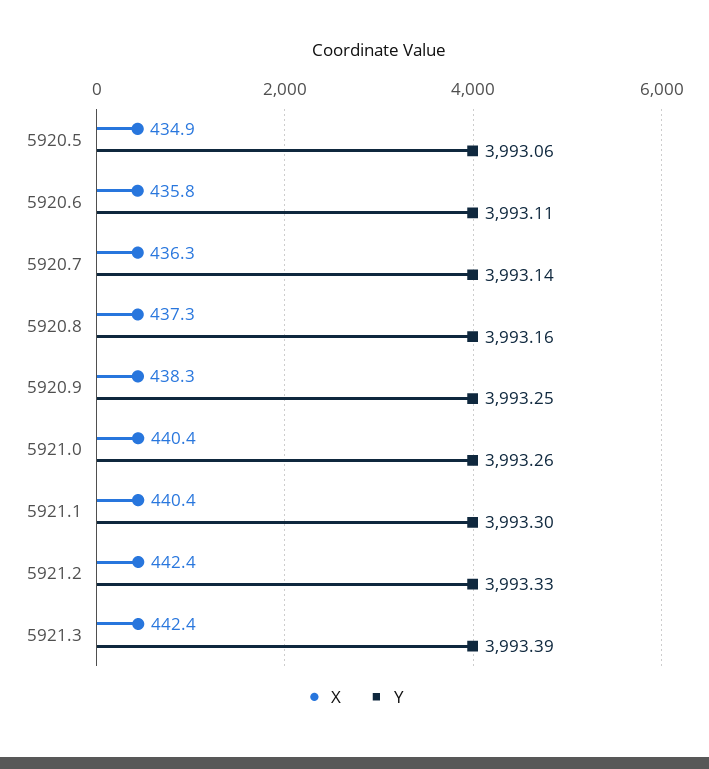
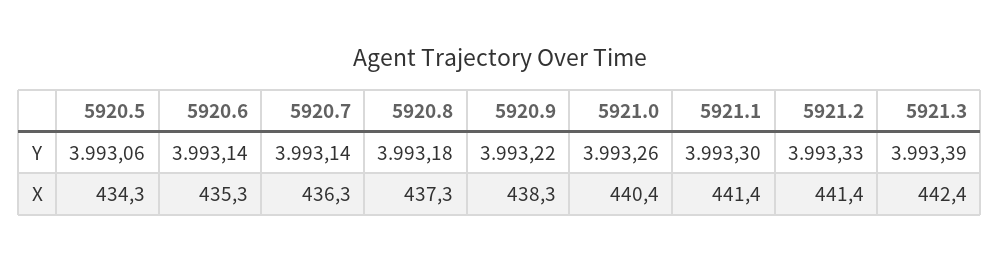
X, 5920.5: 434.9 -> 434.3
X, 5920.6: 435.8 -> 435.3
Y, 5920.6: 3993.11 -> 3993.14
Y, 5920.8: 3993.16 -> 3993.18
Y, 5920.9: 3993.25 -> 3993.22
X, 5921.1: 440.4 -> 441.4
X, 5921.2: 442.4 -> 441.4

